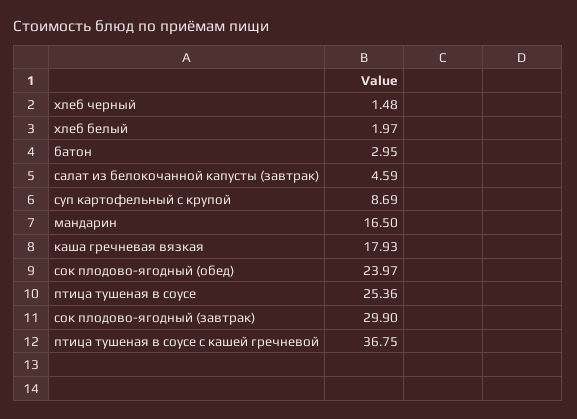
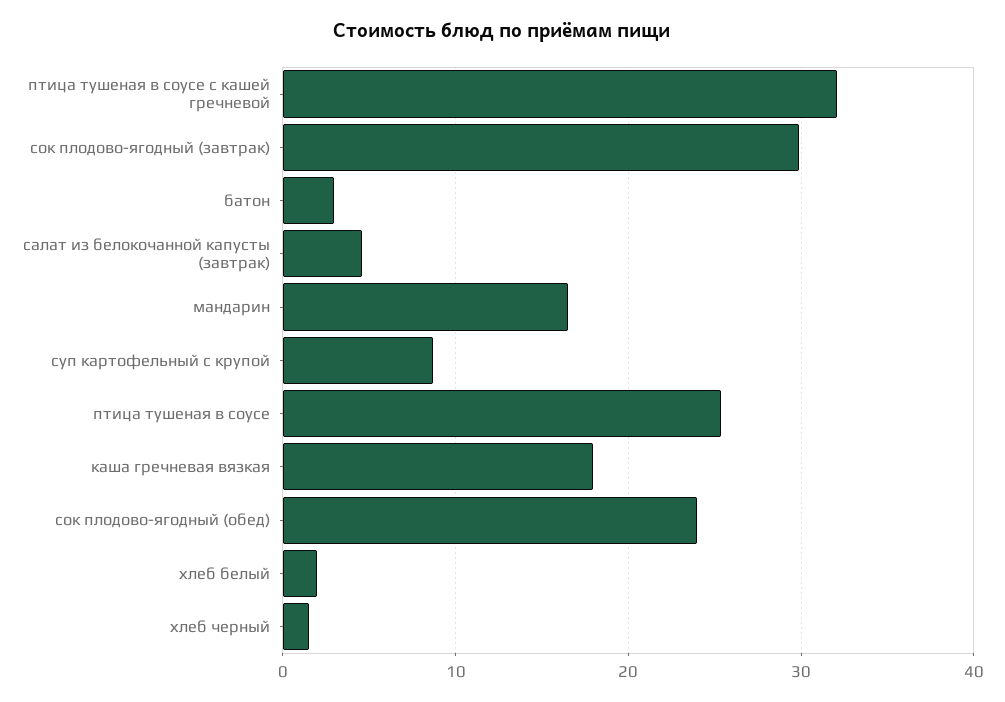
птица тушеная в соусе с кашей гречневой: 36.75 -> 32

